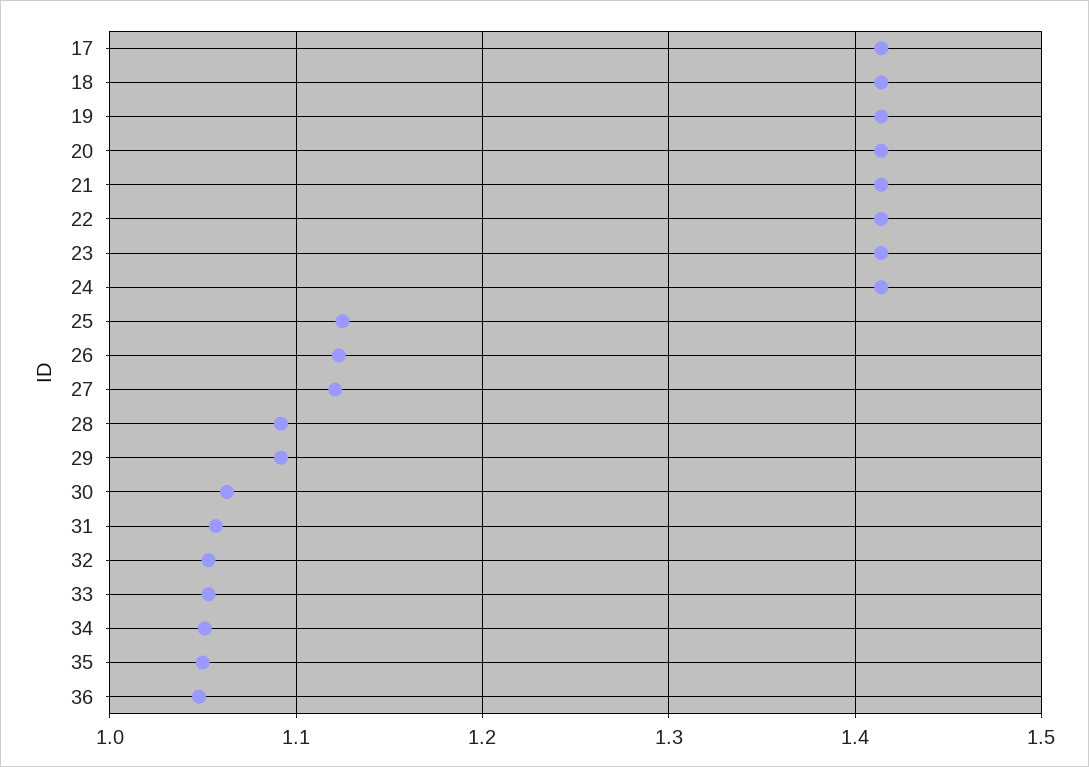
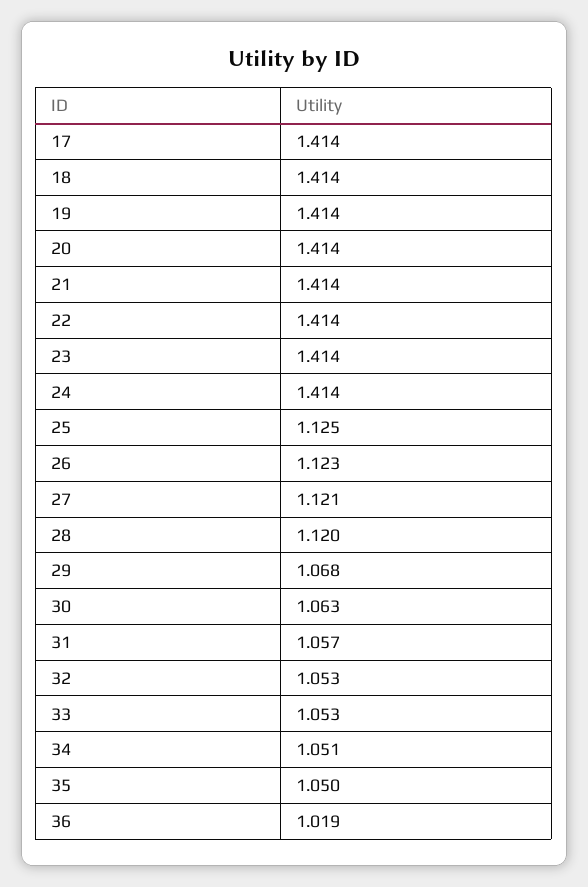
28: 1.09 -> 1.12
29: 1.09 -> 1.068
36: 1.05 -> 1.019

